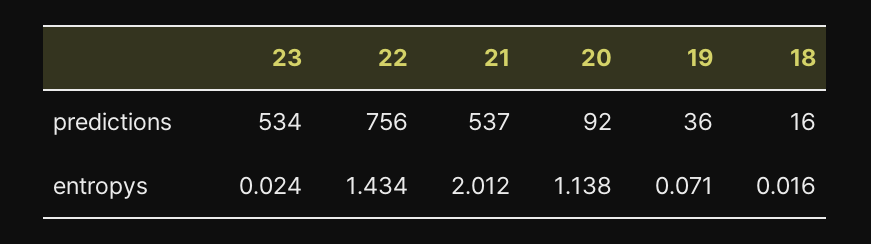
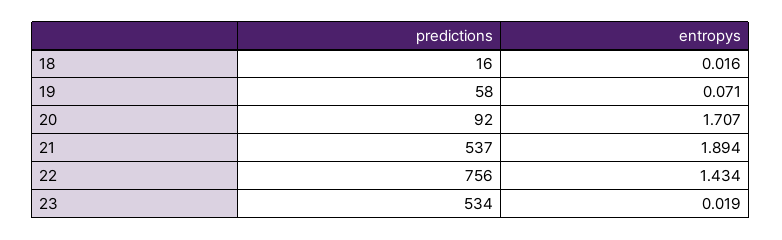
19, predictions: 36 -> 58
23, entropys: 0.024 -> 0.019
21, entropys: 2.012 -> 1.894
20, entropys: 1.138 -> 1.707

